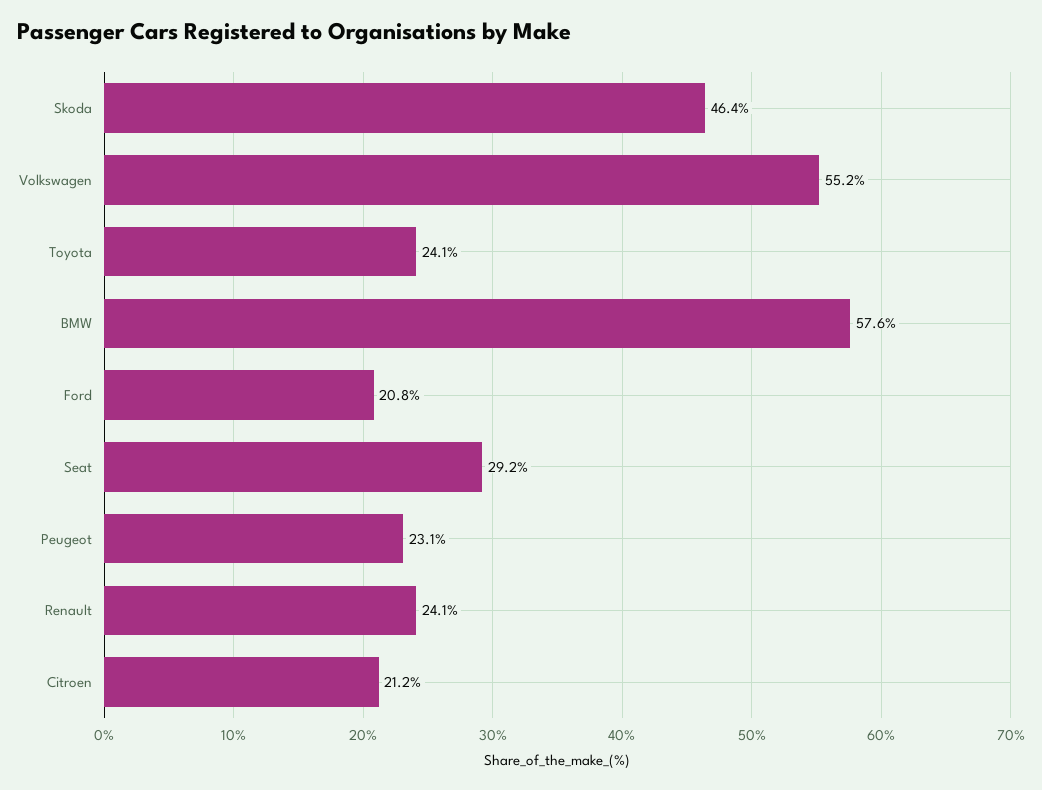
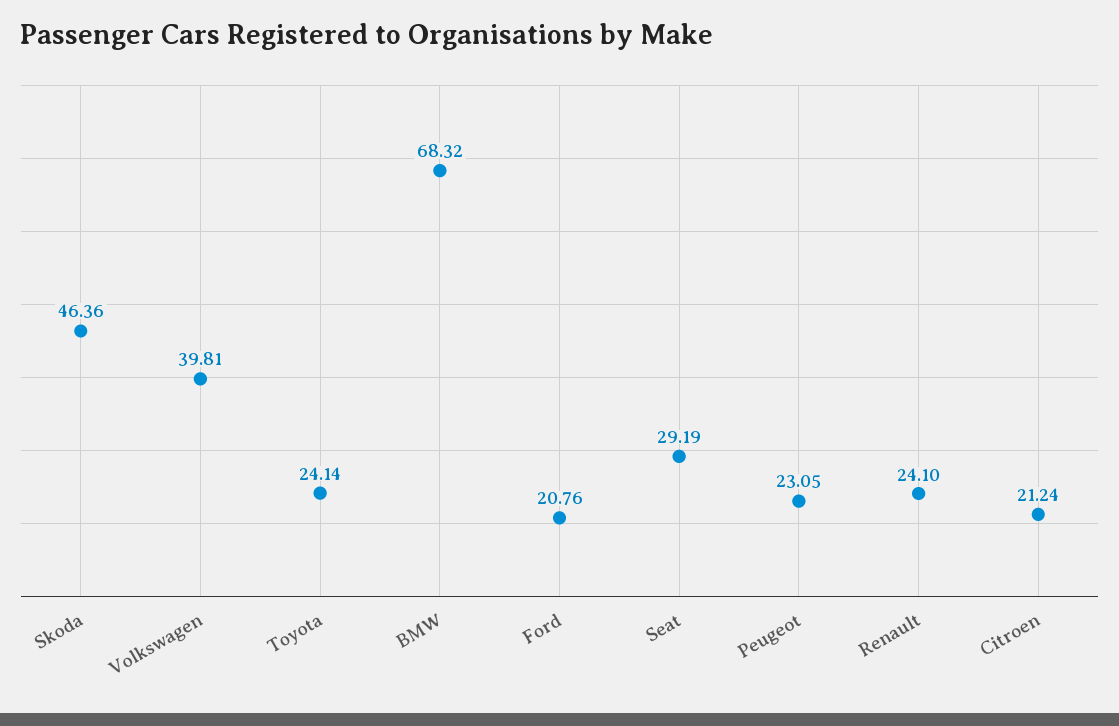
Volkswagen: 55.2 -> 39.81
BMW: 57.6 -> 68.32

